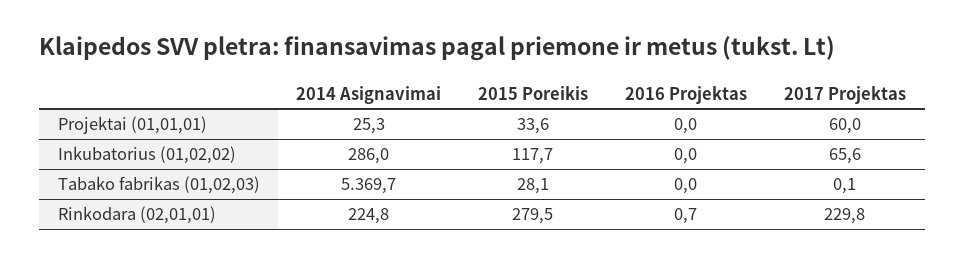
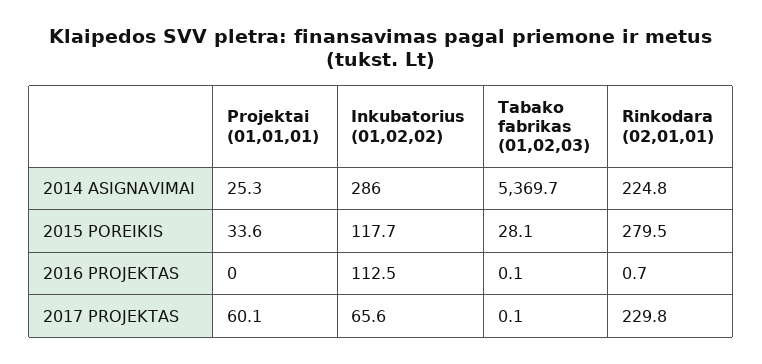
2017 Projektas, Projektai (01,01,01): 60 -> 60.1
2016 Projektas, Inkubatorius (01,02,02): 0 -> 112.5
2016 Projektas, Tabako fabrikas (01,02,03): 0 -> 0.1

